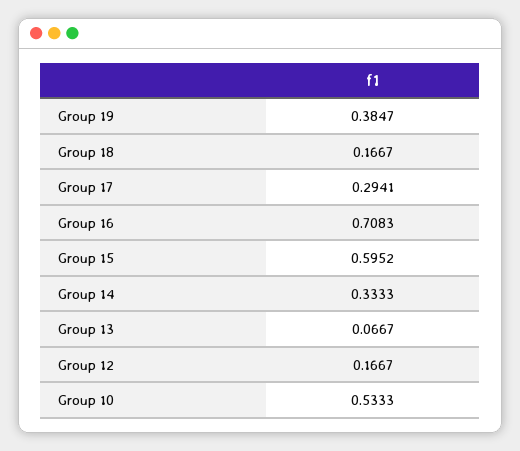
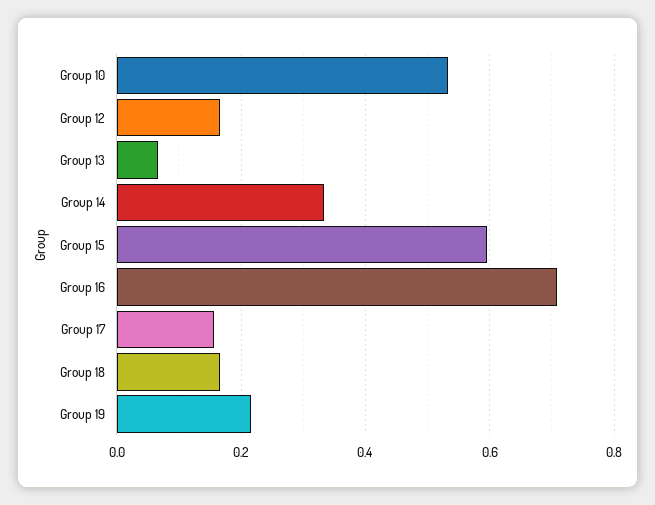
Group 19: 0.3847 -> 0.22
Group 17: 0.2941 -> 0.16

